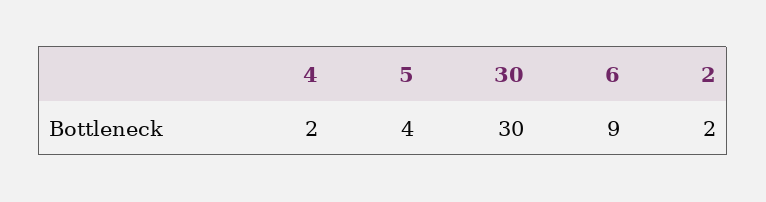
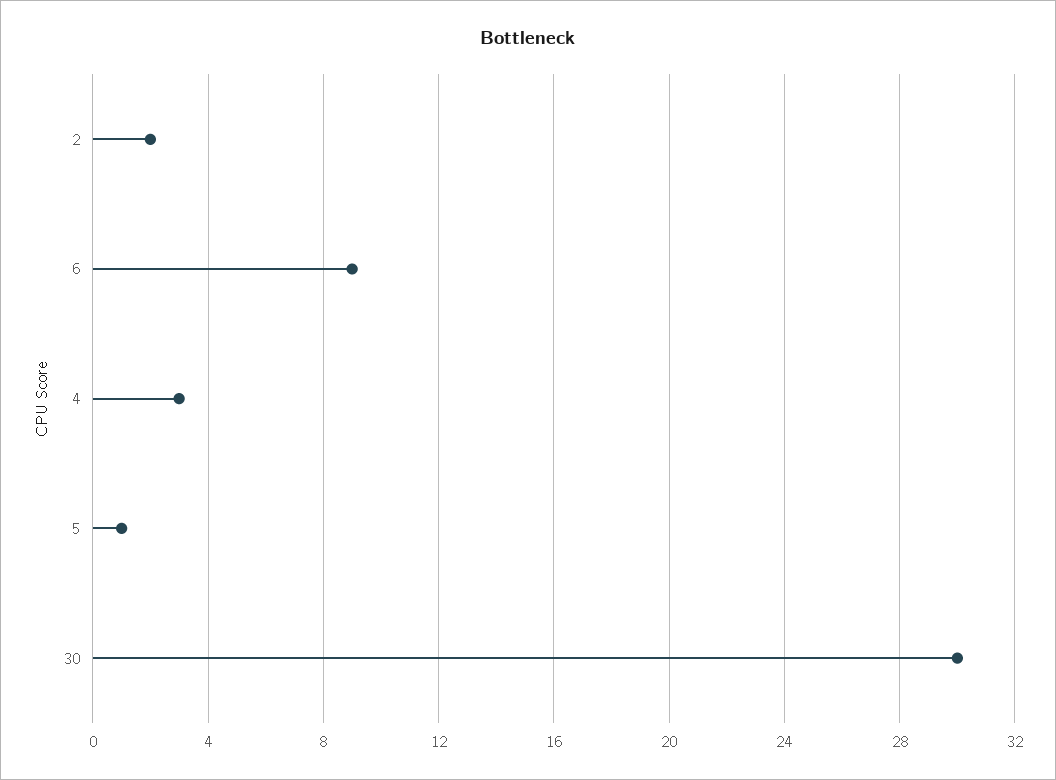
4: 2 -> 3
5: 4 -> 1

